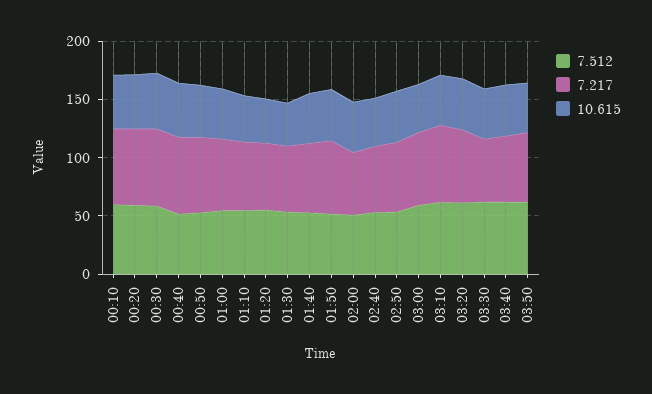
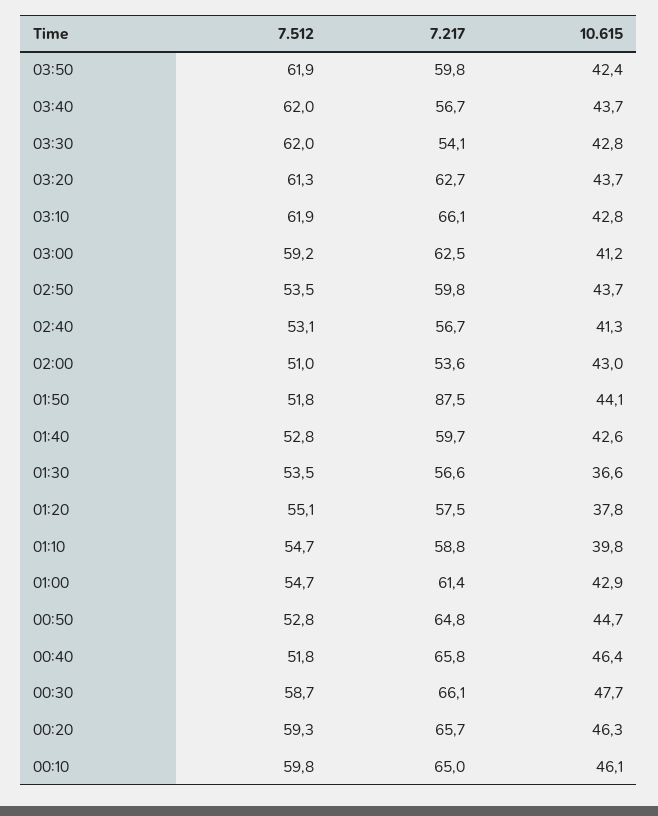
7.217, 01:50: 60 -> 87.5

